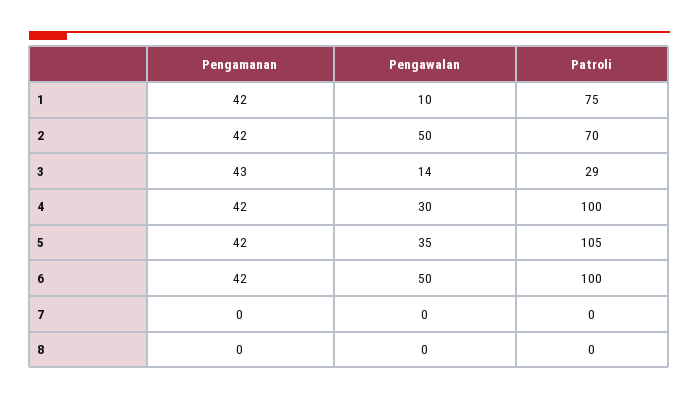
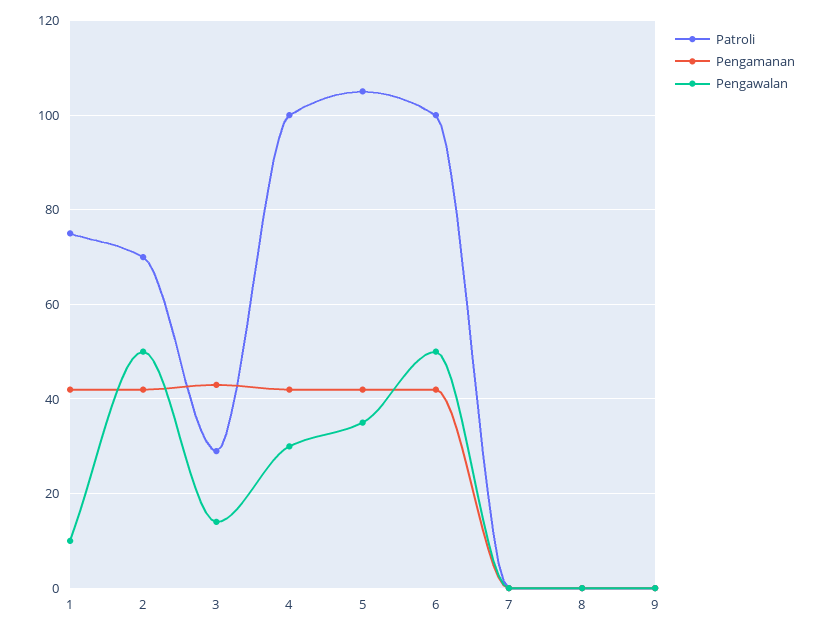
Patroli, 9: none -> 0
Pengamanan, 9: none -> 0
Pengawalan, 9: none -> 0

